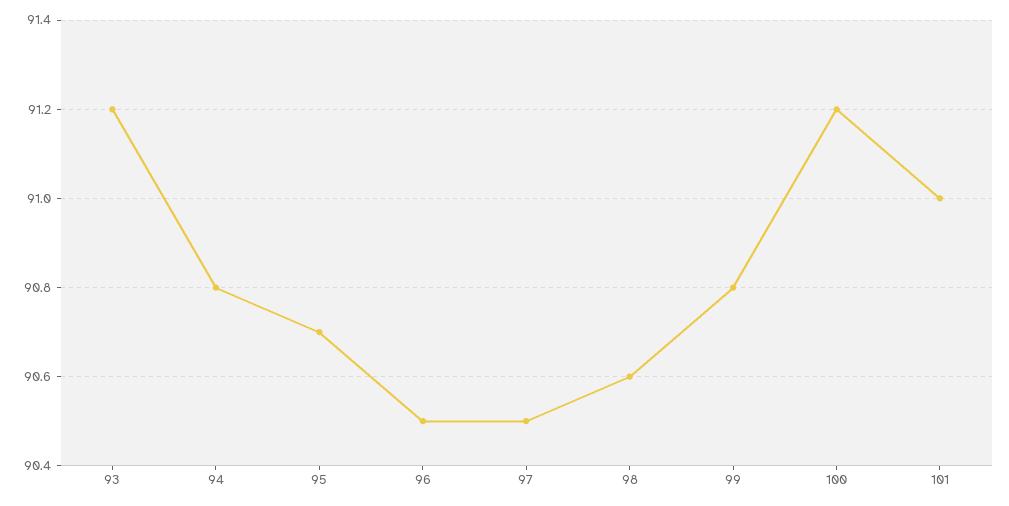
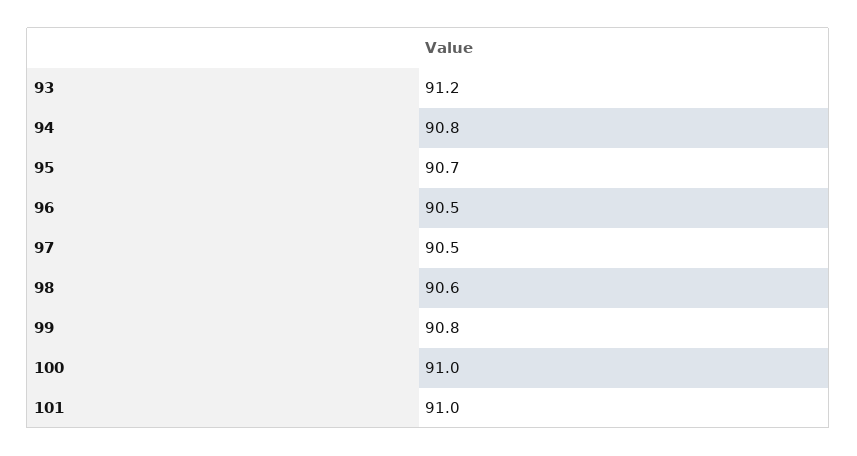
100: 91.2 -> 91

